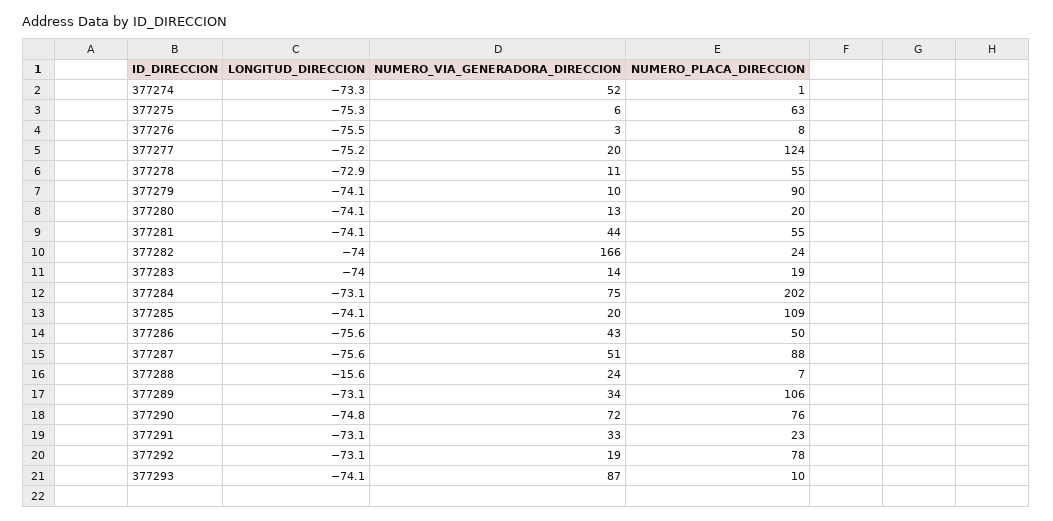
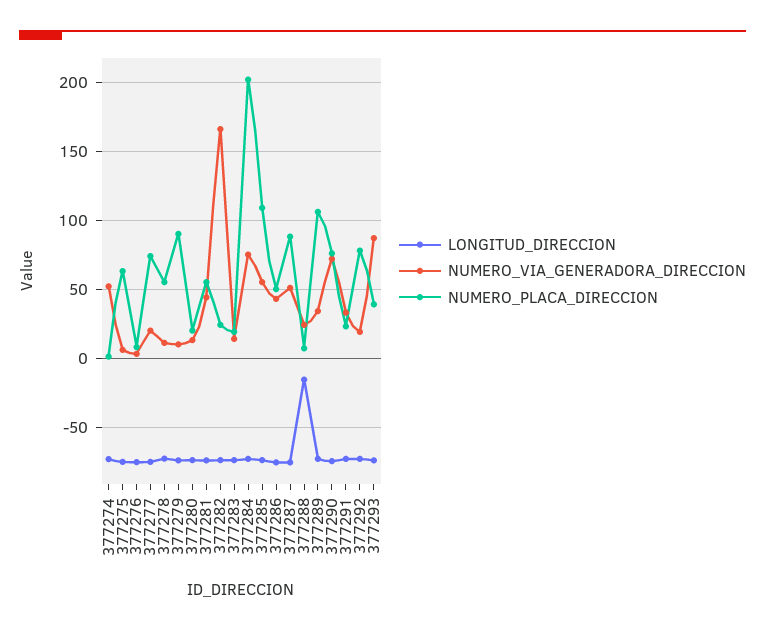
NUMERO_PLACA_DIRECCION, 377277: 124 -> 75
NUMERO_VIA_GENERADORA_DIRECCION, 377285: 20 -> 55
NUMERO_PLACA_DIRECCION, 377293: 10 -> 40

